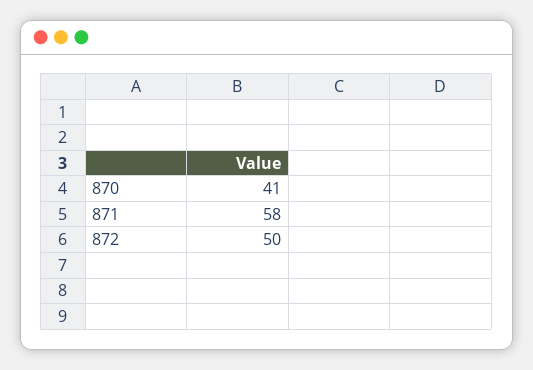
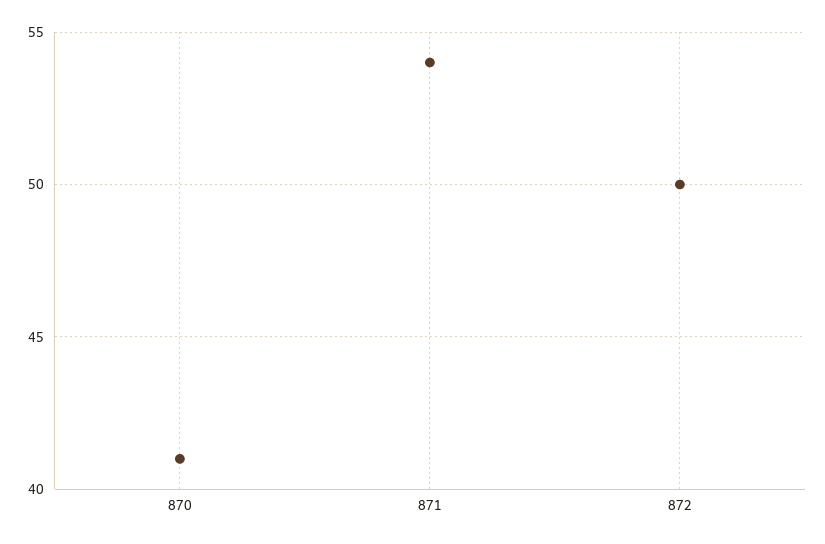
871: 58 -> 54

